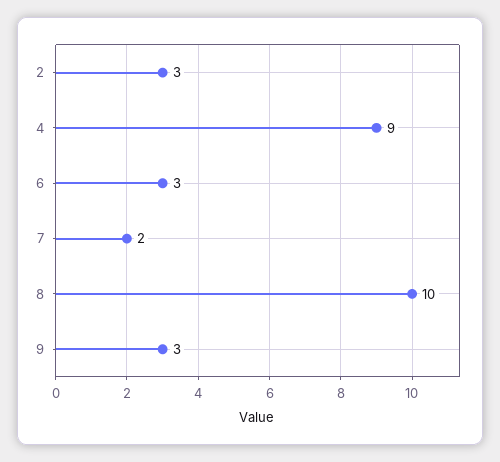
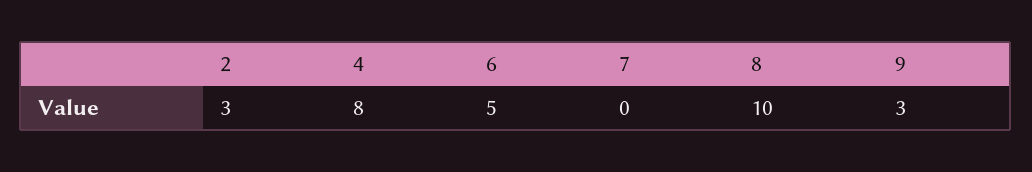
4: 9 -> 8
6: 3 -> 5
7: 2 -> 0

